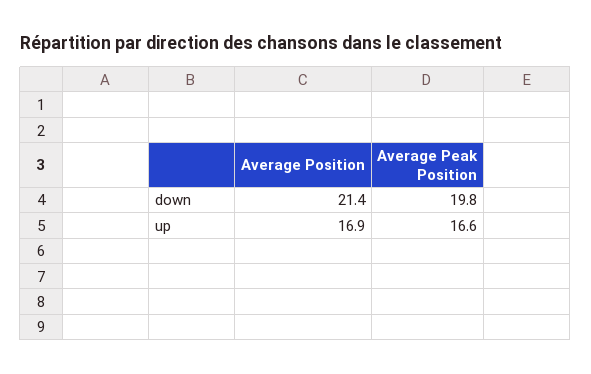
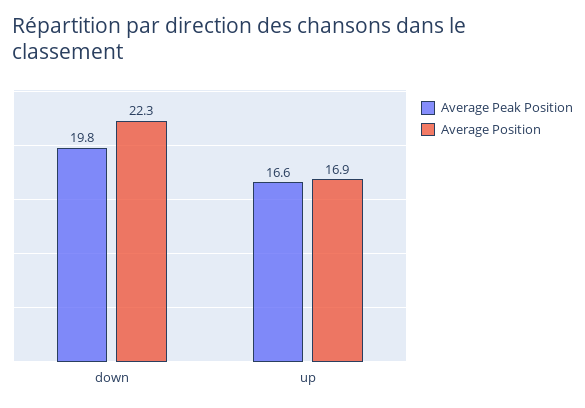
Average Position, down: 21.4 -> 22.3

